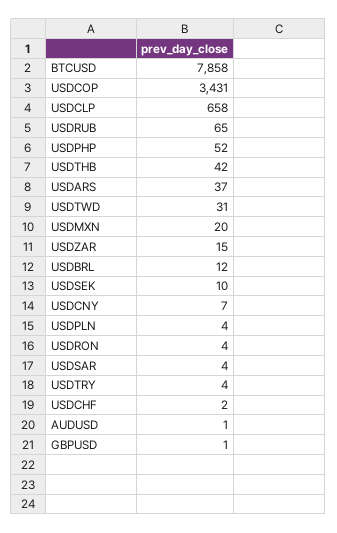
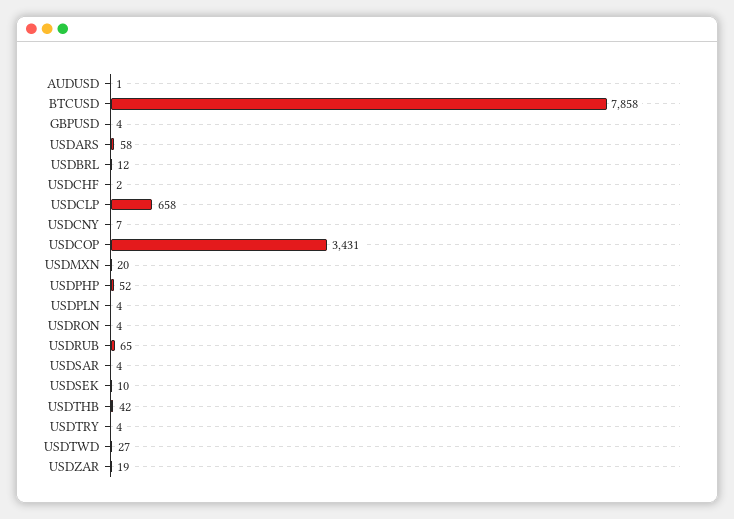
USDARS: 37 -> 58
USDTWD: 31 -> 27
USDZAR: 15 -> 19
GBPUSD: 1 -> 4

